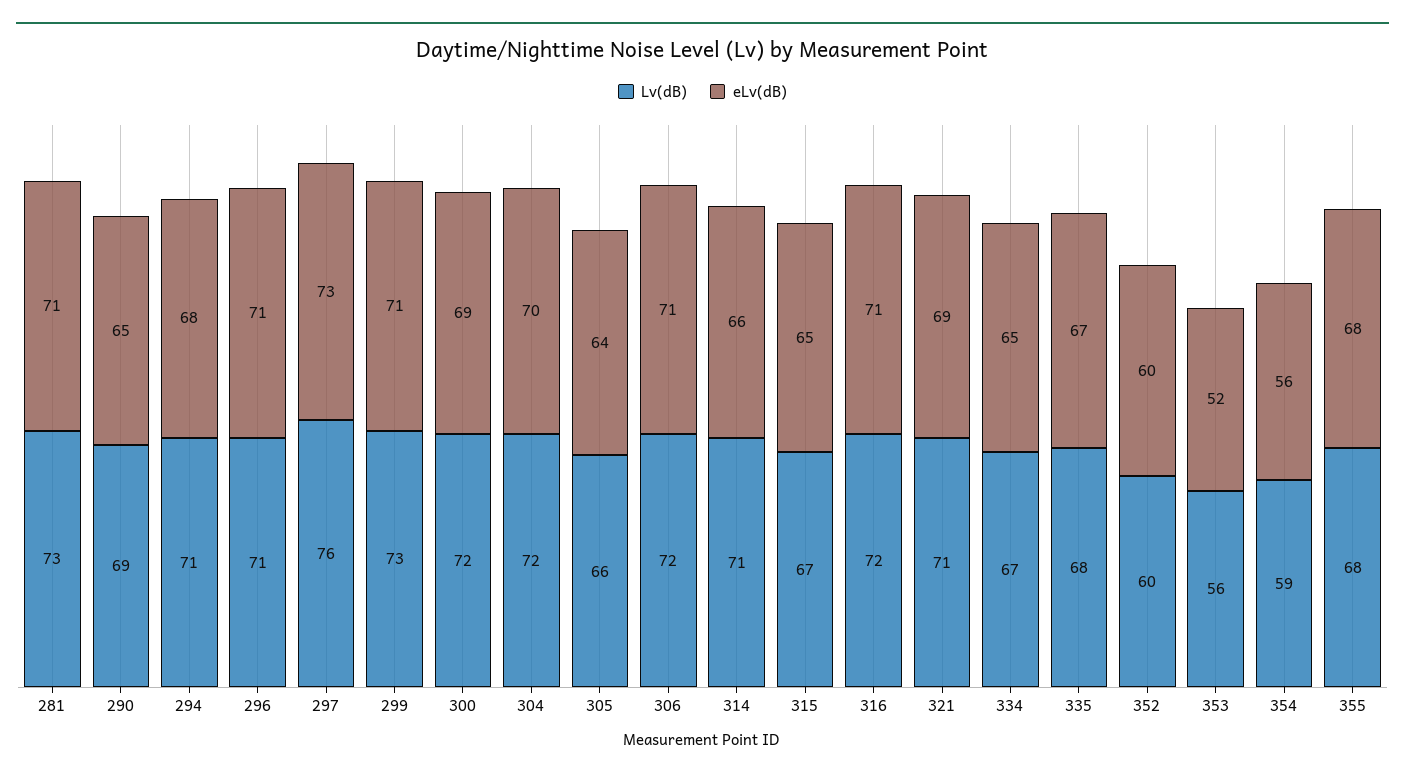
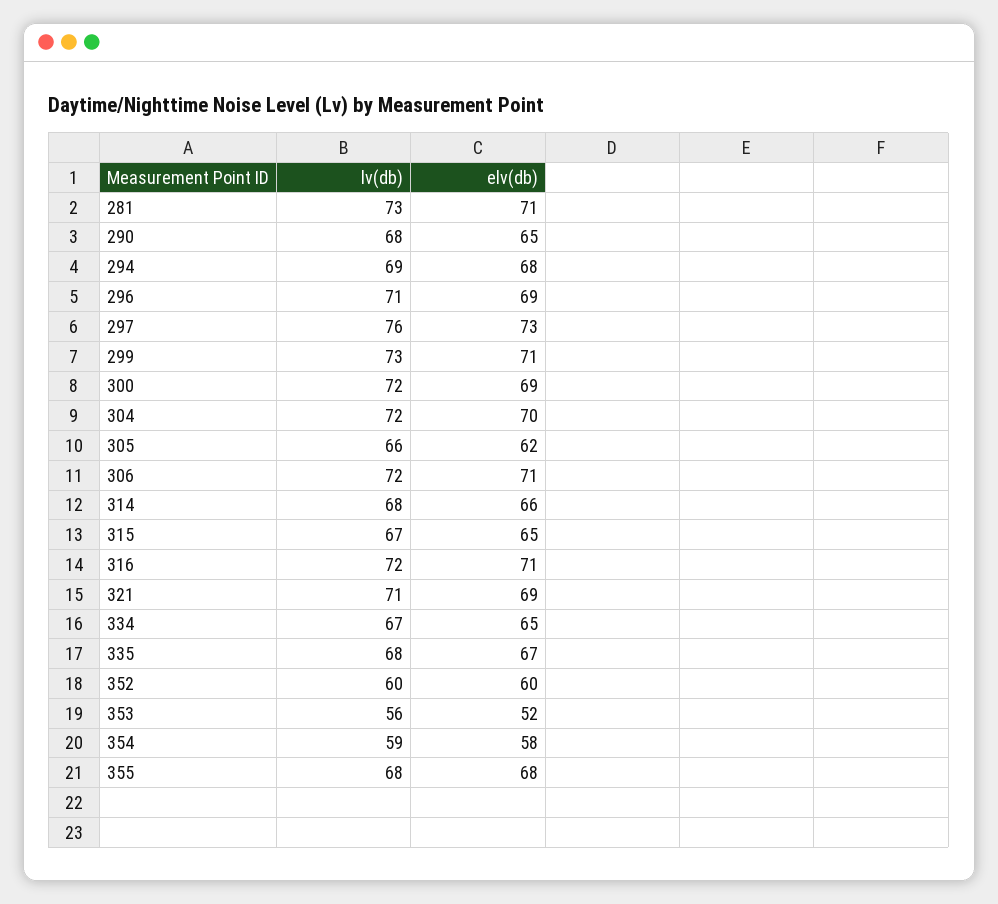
Lv(dB), 290: 69 -> 68
Lv(dB), 294: 71 -> 69
eLv(dB), 296: 71 -> 69
eLv(dB), 305: 64 -> 62
Lv(dB), 314: 71 -> 68
eLv(dB), 354: 56 -> 58

